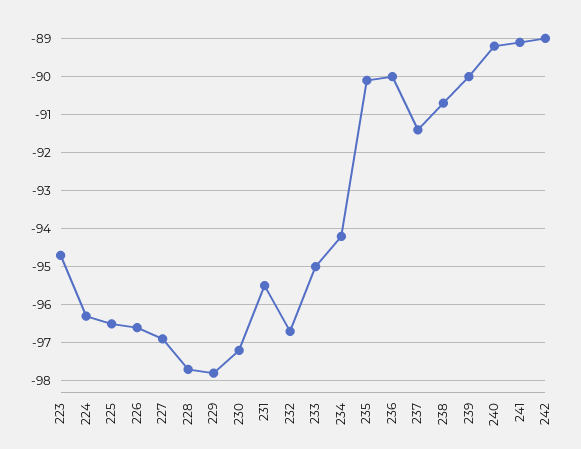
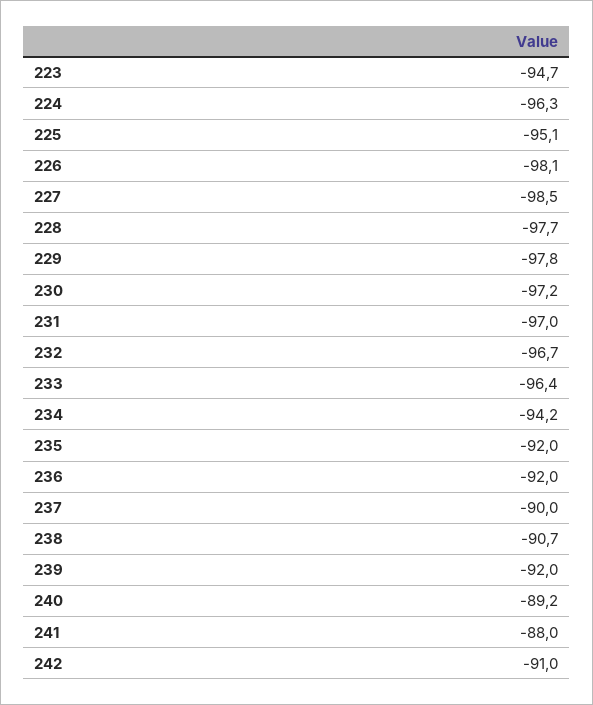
225: -96.5 -> -95.1
226: -96.5 -> -98.1
227: -97 -> -98.5
231: -95.5 -> -97
233: -95 -> -96.4
235: -90 -> -92
236: -90 -> -92
237: -91.5 -> -90
239: -90 -> -92
241: -89 -> -88
242: -89 -> -91

